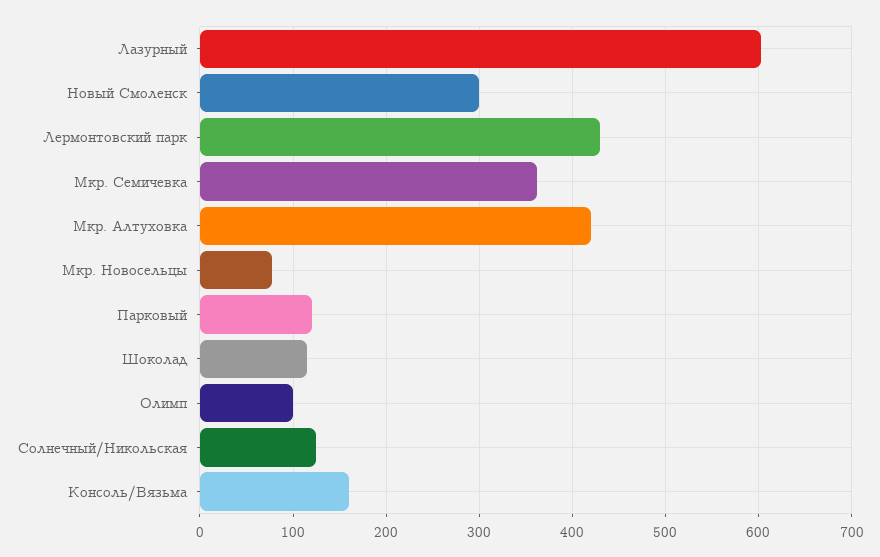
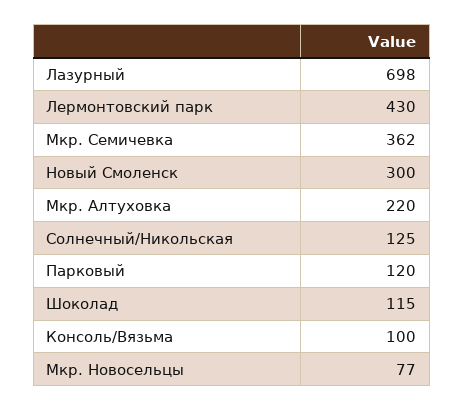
Лазурный: 600 -> 698
Мкр. Алтуховка: 420 -> 220
Олимп: 100 -> none
Консоль/Вязьма: 160 -> 100

